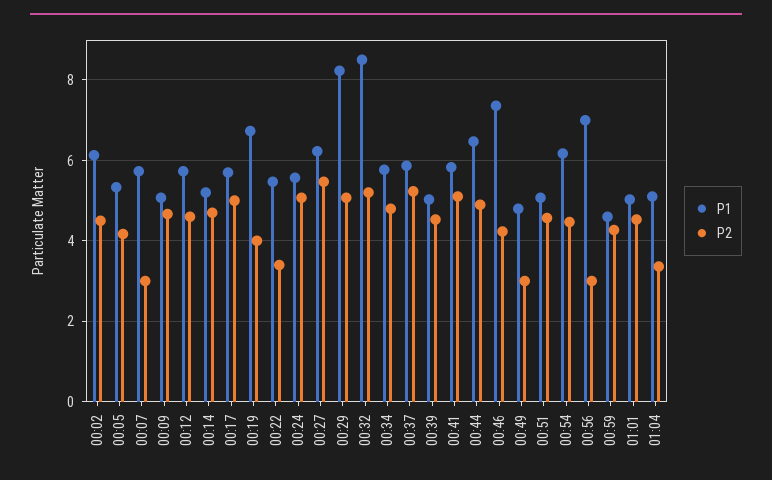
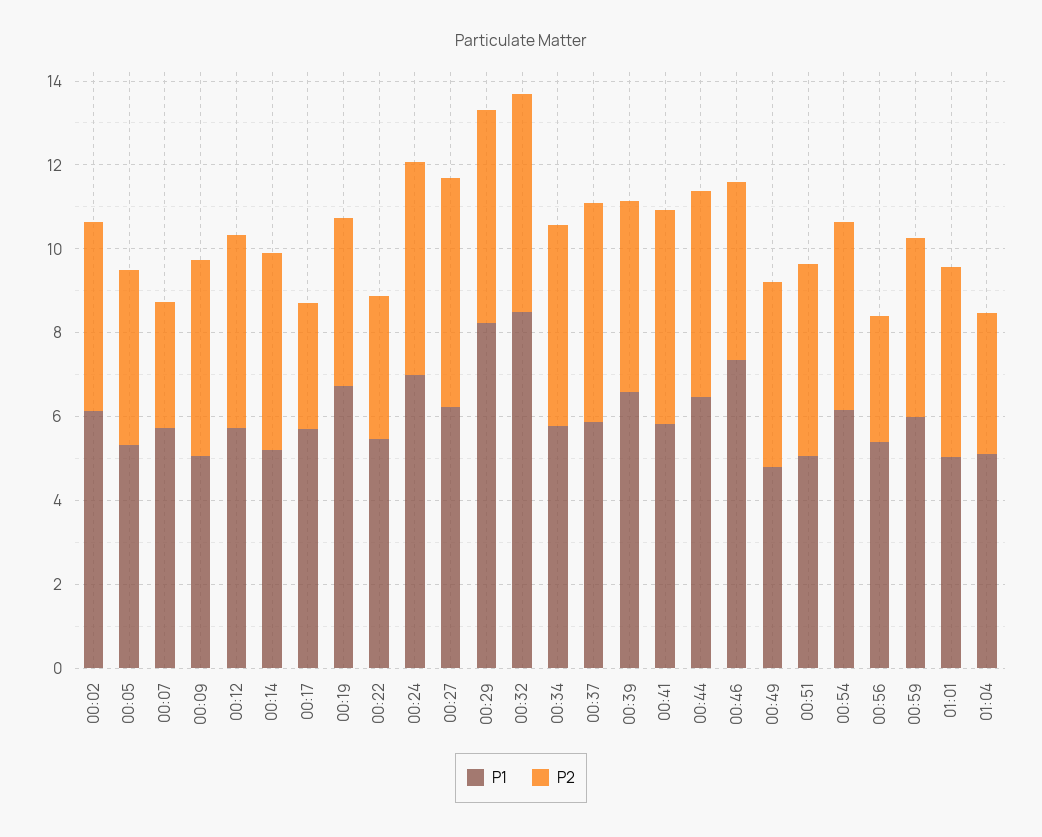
P2, 00:17: 5 -> 3
P1, 00:24: 5.6 -> 7
P1, 00:39: 5 -> 6.5
P2, 00:49: 3 -> 4.5
P1, 00:56: 7 -> 5.5
P1, 00:59: 4.6 -> 6

